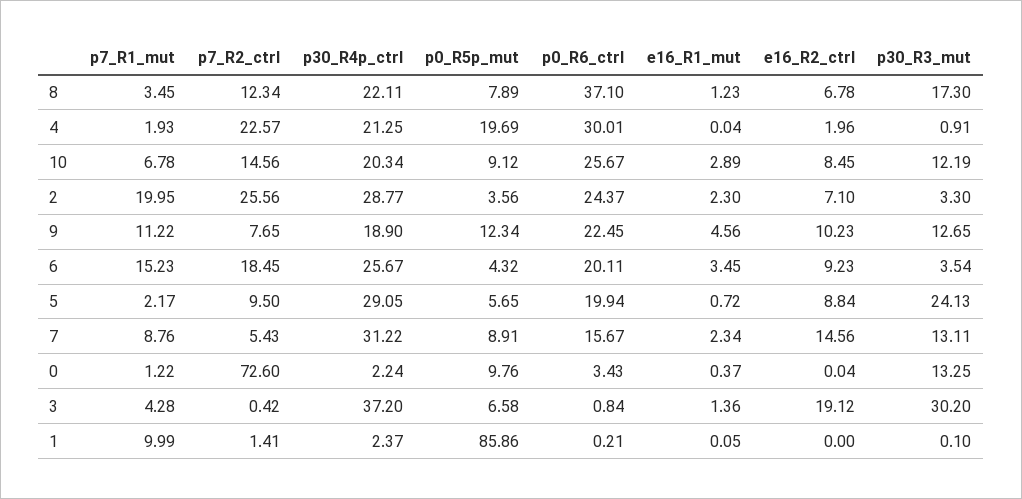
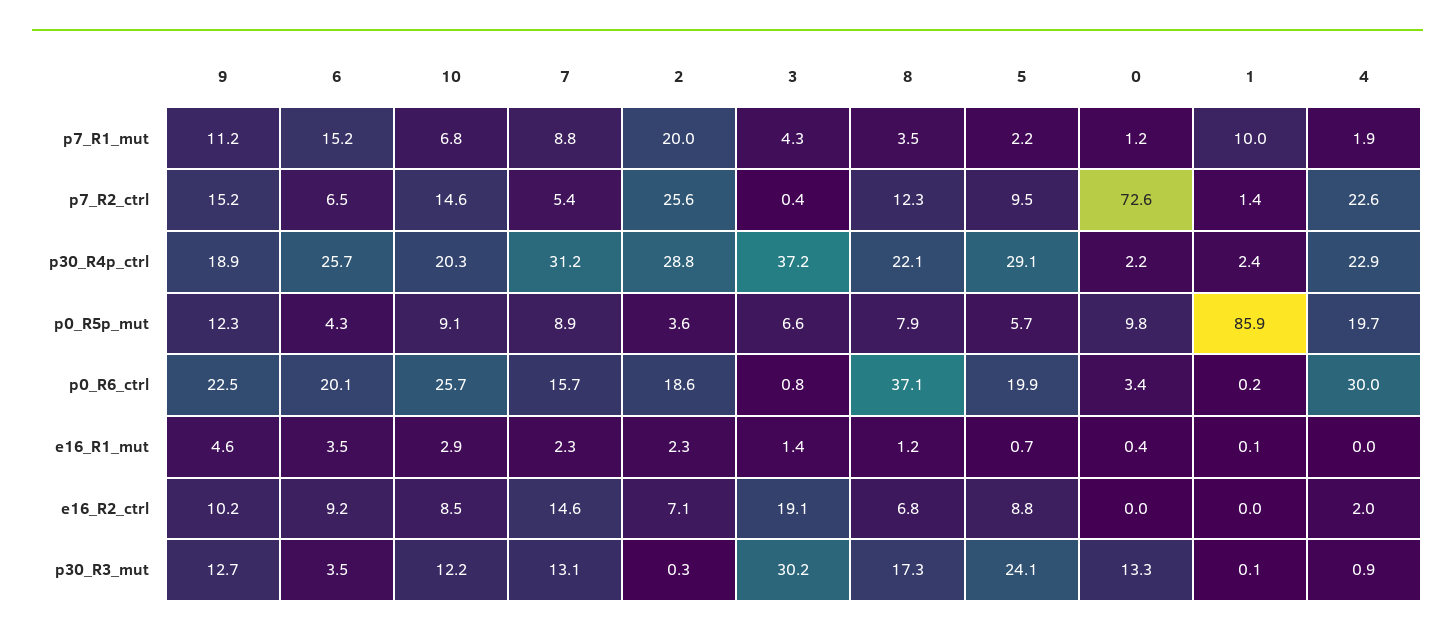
p30_R4p_ctrl, 4: 21.25 -> 22.9
p0_R6_ctrl, 2: 24.37 -> 18.6
p30_R3_mut, 2: 3.3 -> 0.3
p7_R2_ctrl, 9: 7.65 -> 15.2
p7_R2_ctrl, 6: 18.45 -> 6.5

